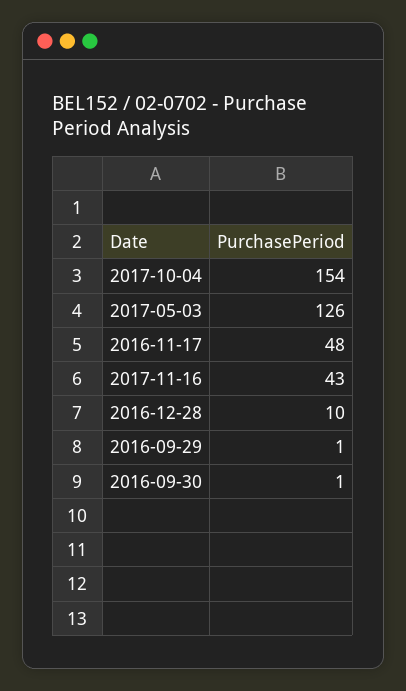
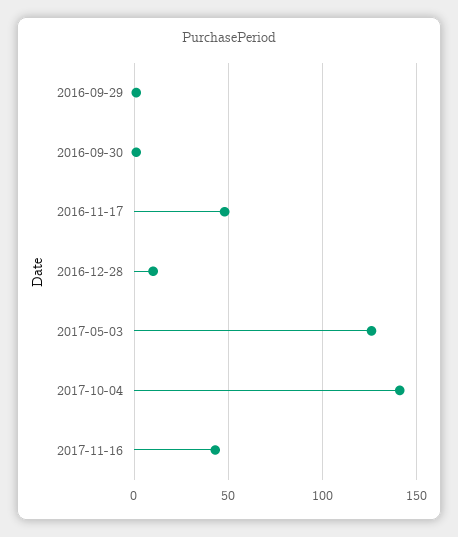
2017-10-04: 154 -> 140

